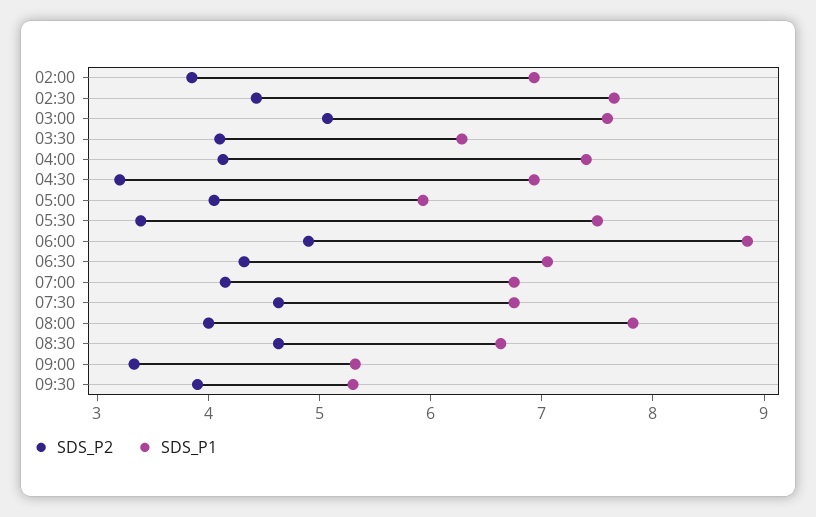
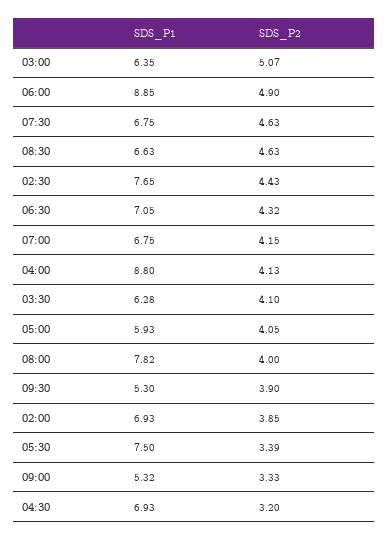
SDS_P1, 03:00: 7.6 -> 6.35
SDS_P1, 04:00: 7.4 -> 8.8

